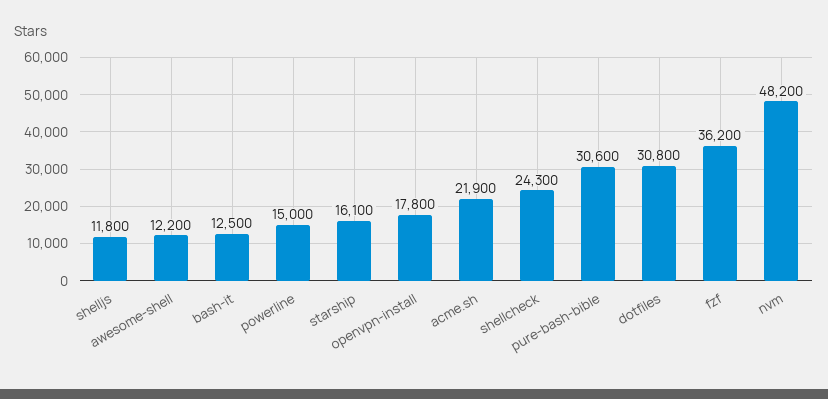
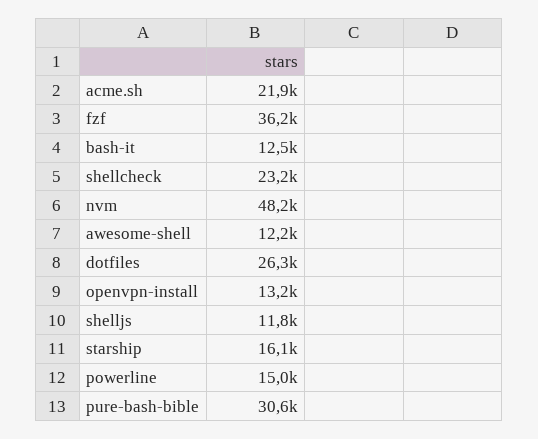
openvpn-install: 17800 -> 13200
shellcheck: 24300 -> 23200
dotfiles: 30800 -> 26300

